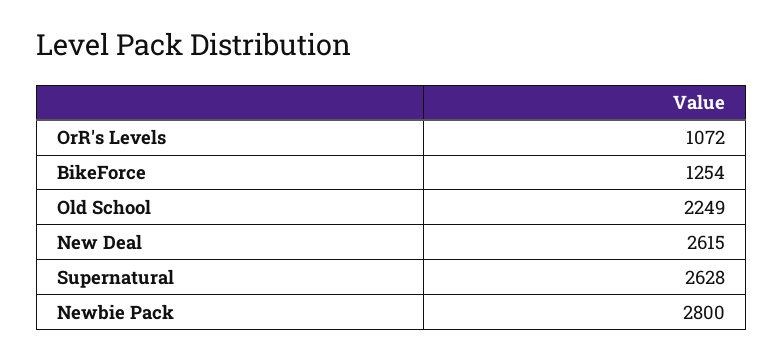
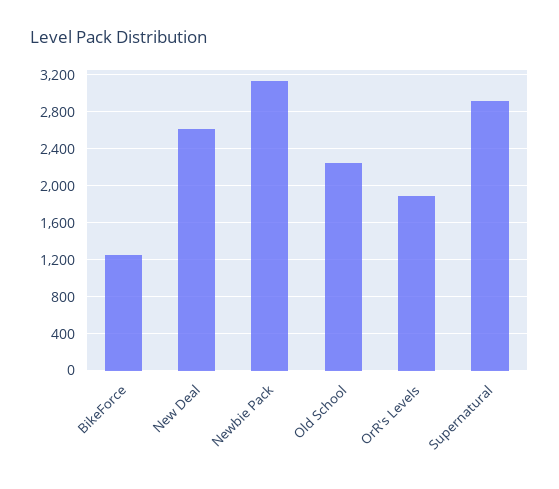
OrR's Levels: 1072 -> 1900
Supernatural: 2628 -> 2900
Newbie Pack: 2800 -> 3100

